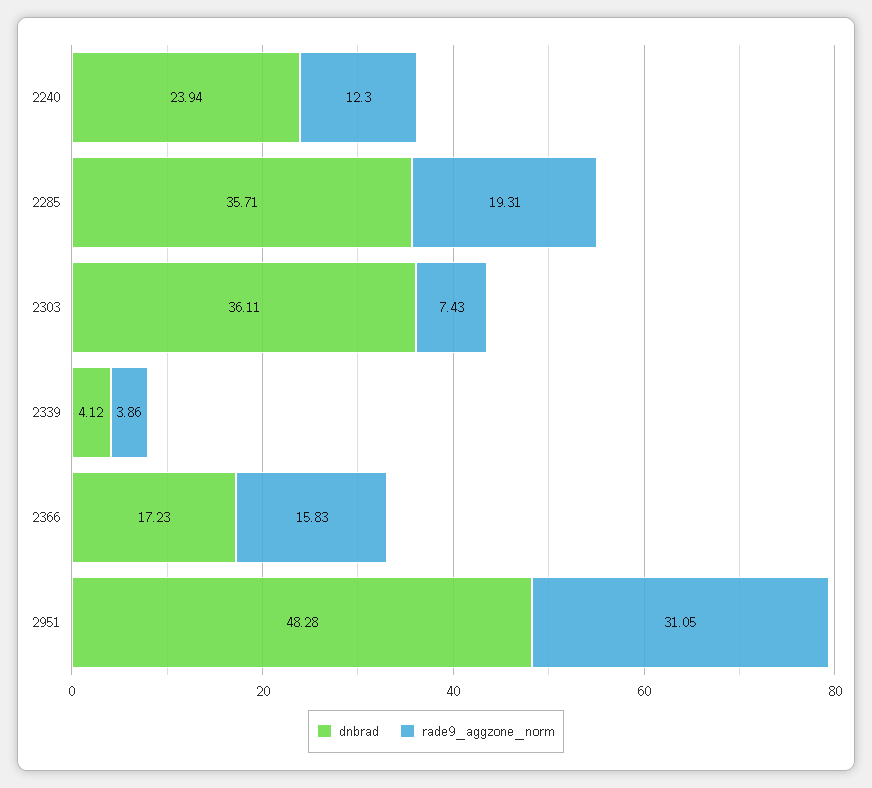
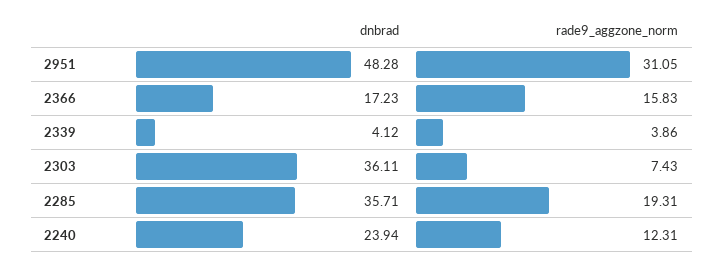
rade9_aggzone_norm, 2240: 12.3 -> 12.31

